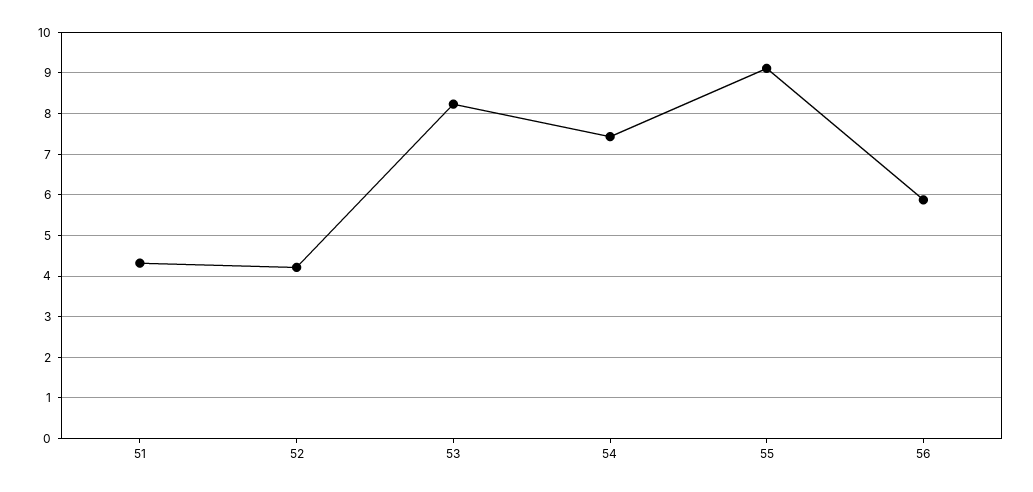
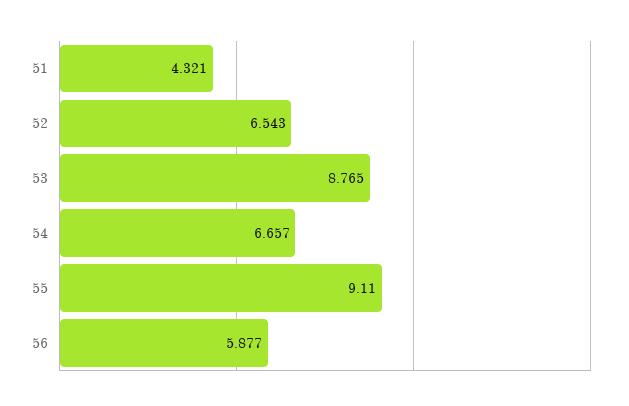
52: 4.2 -> 6.543
53: 8.2 -> 8.765
54: 7.4 -> 6.657

